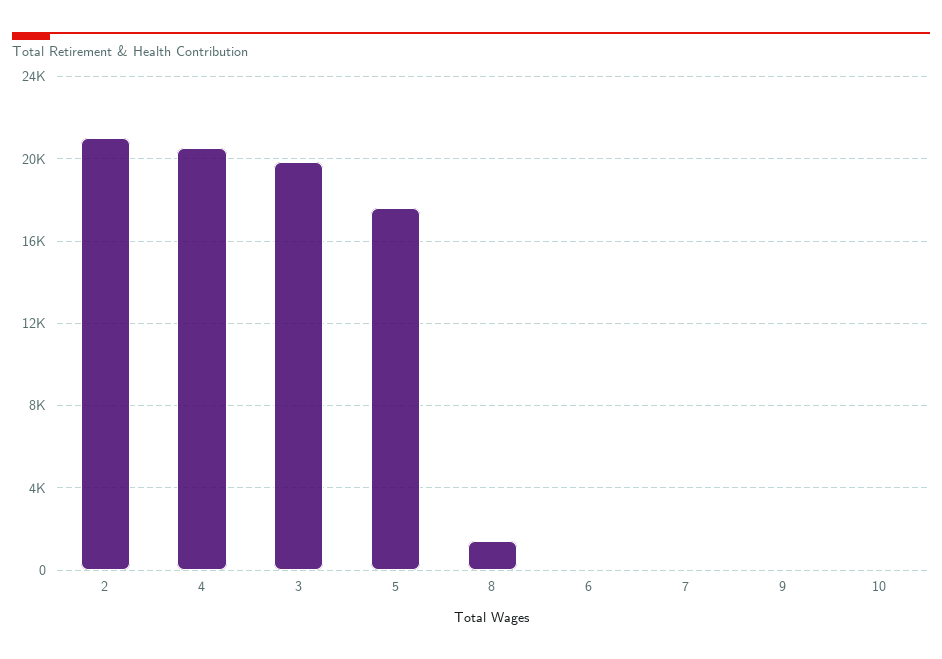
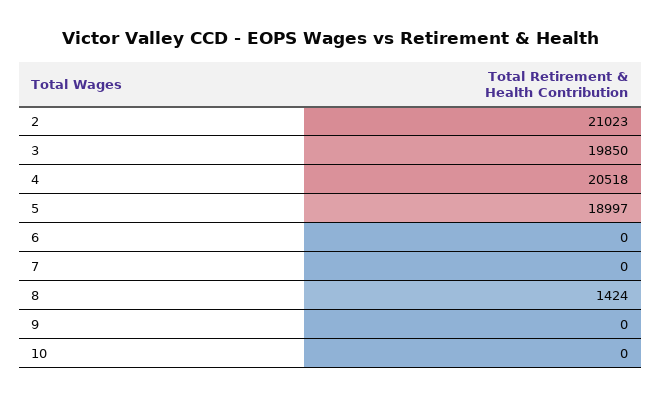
5: 17500 -> 18997

